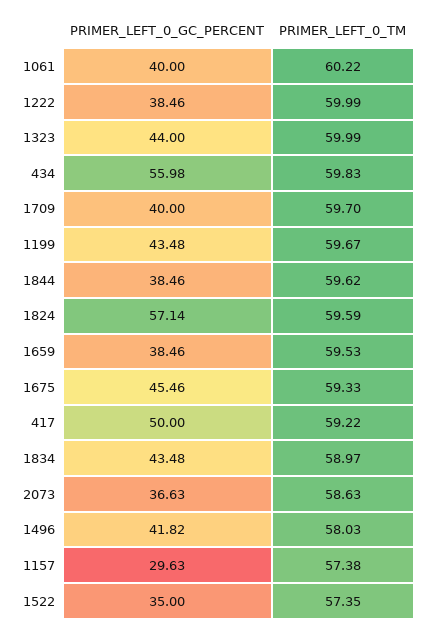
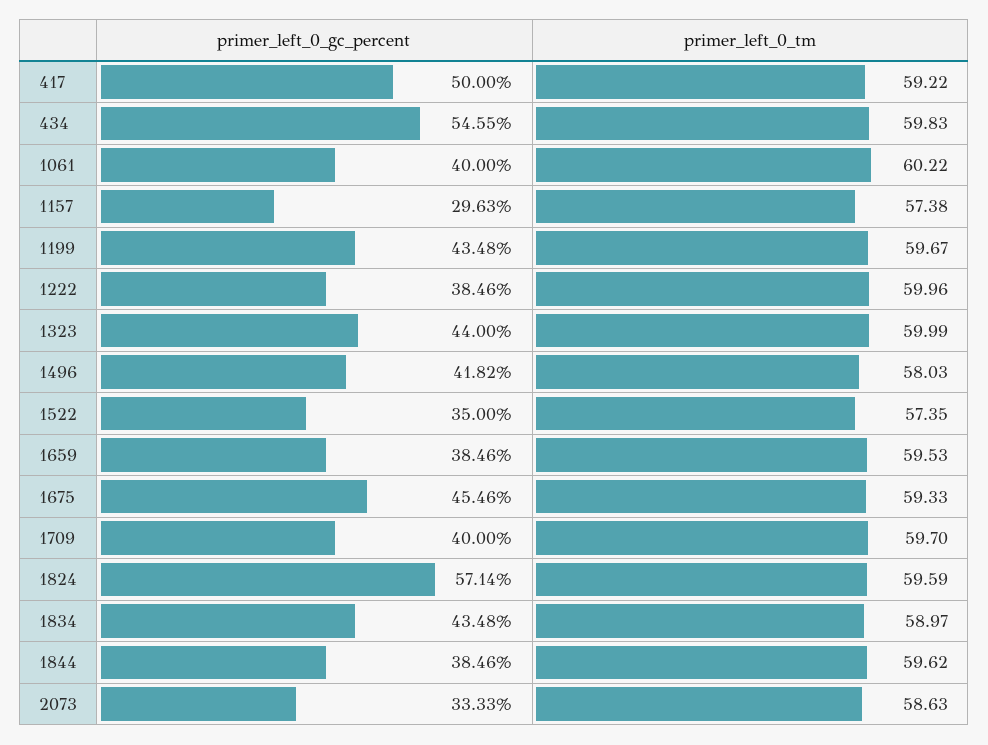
PRIMER_LEFT_0_TM, 1222: 59.99 -> 59.96
PRIMER_LEFT_0_GC_PERCENT, 434: 55.98 -> 54.55
PRIMER_LEFT_0_GC_PERCENT, 2073: 36.63 -> 33.33

